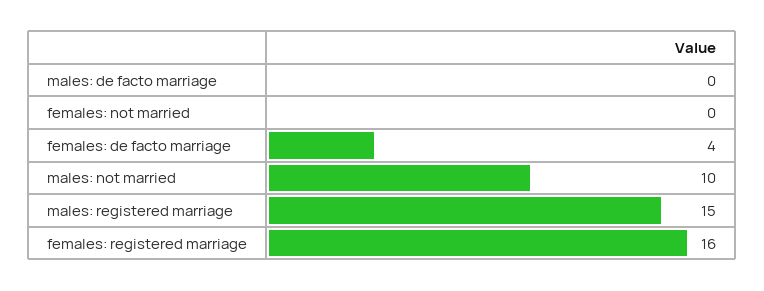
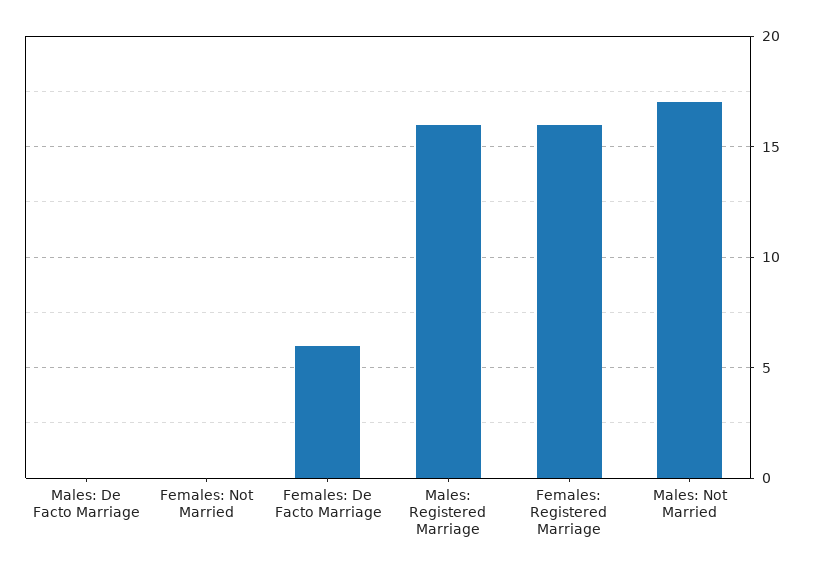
females: de facto marriage: 4 -> 6
males: not married: 10 -> 17
males: registered marriage: 15 -> 16

